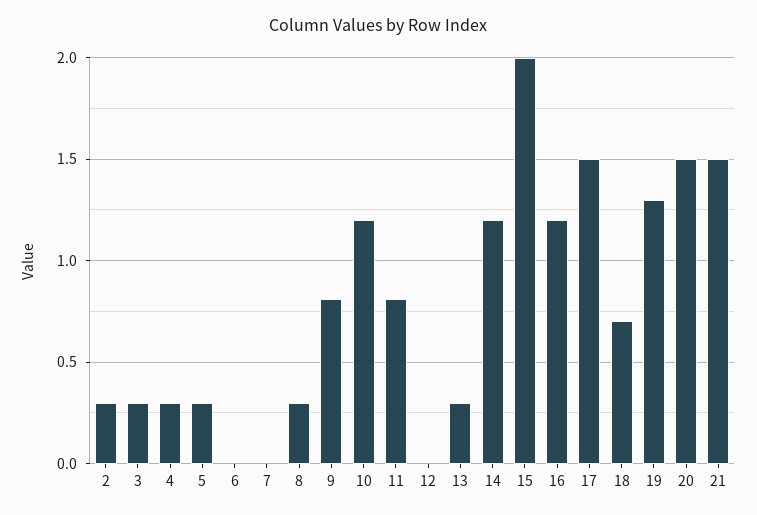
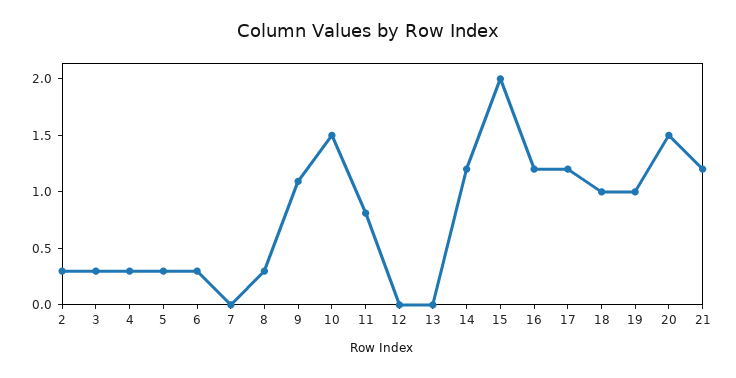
6: 0 -> 0.3
9: 0.8 -> 1.1
10: 1.2 -> 1.5
13: 0.3 -> 0
17: 1.5 -> 1.2
18: 0.7 -> 1
19: 1.3 -> 1
21: 1.5 -> 1.2

